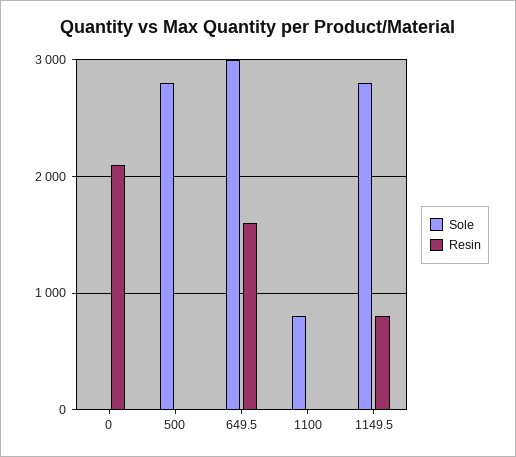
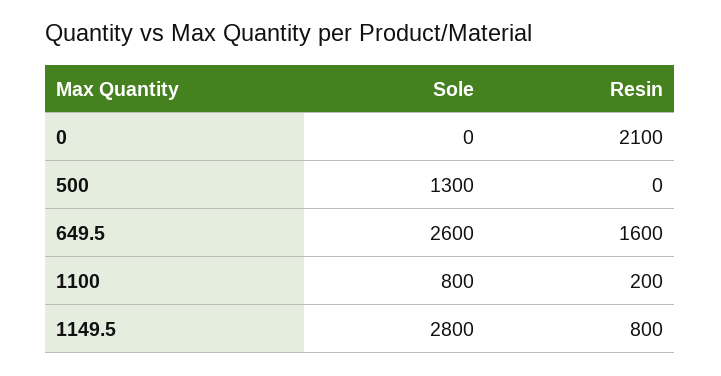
Sole, 500: 2800 -> 1300
Sole, 649.5: 3000 -> 2600
Resin, 1100: 0 -> 200

